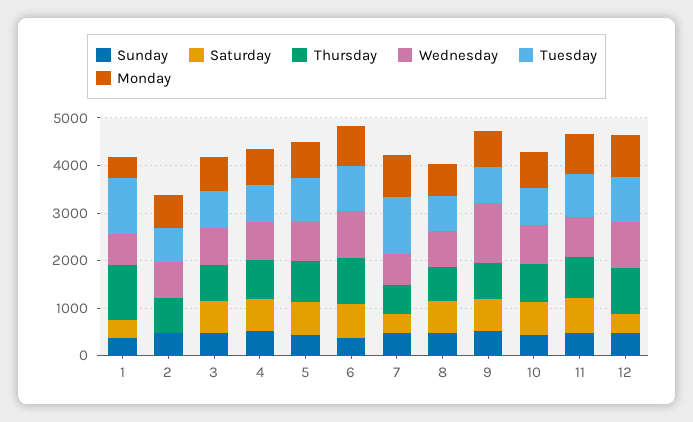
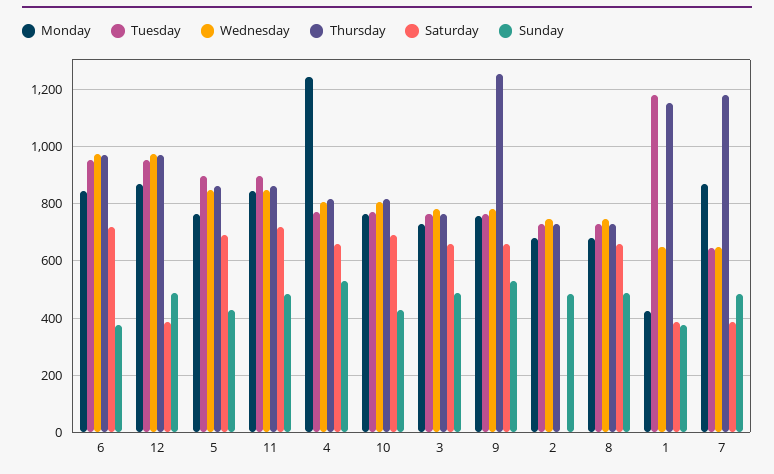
Monday, 4: 800 -> 1250
Thursday, 7: 600 -> 1175
Tuesday, 7: 1200 -> 650
Thursday, 9: 800 -> 1250
Wednesday, 9: 1200 -> 775

